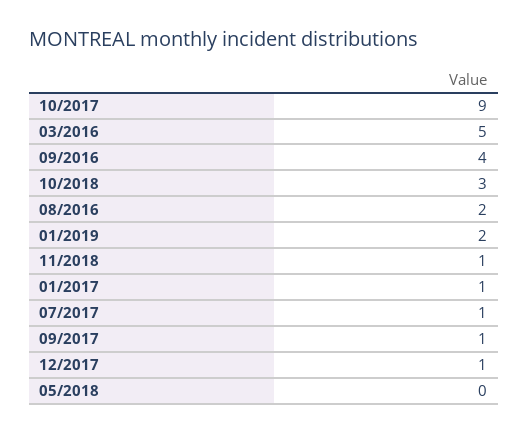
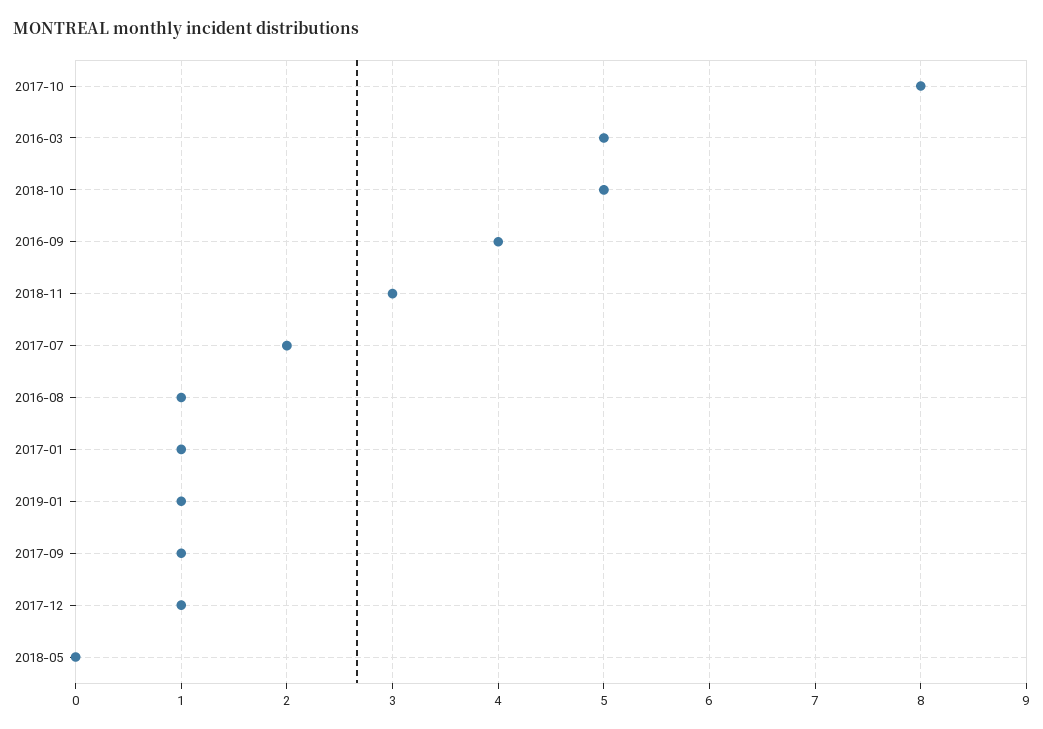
10/2017: 9 -> 8
10/2018: 3 -> 5
08/2016: 2 -> 1
01/2019: 2 -> 1
11/2018: 1 -> 3
07/2017: 1 -> 2

